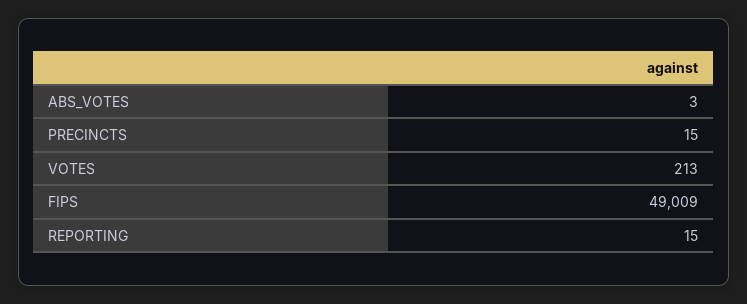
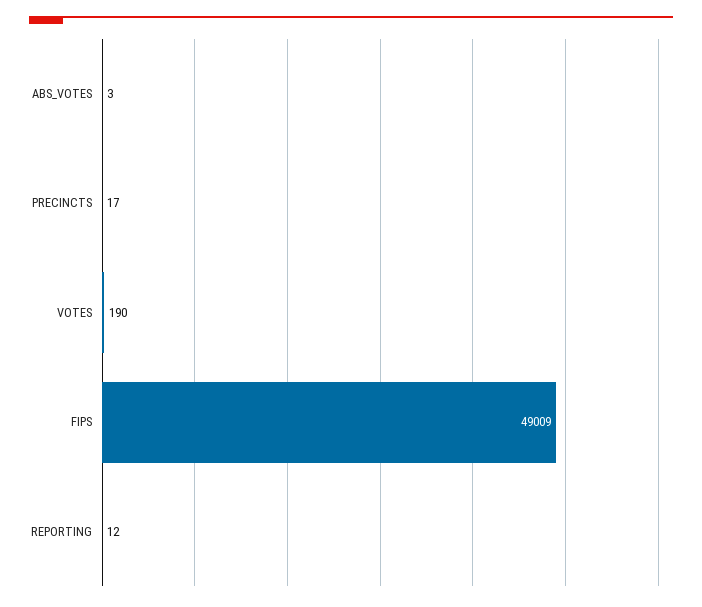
PRECINCTS: 15 -> 17
VOTES: 213 -> 190
REPORTING: 15 -> 12

